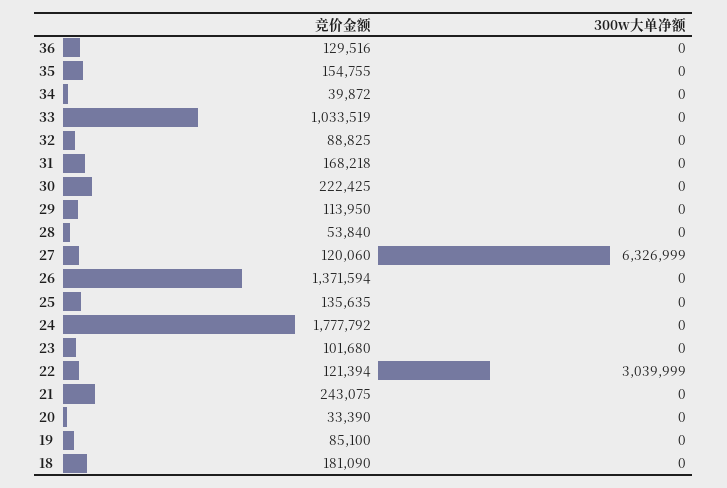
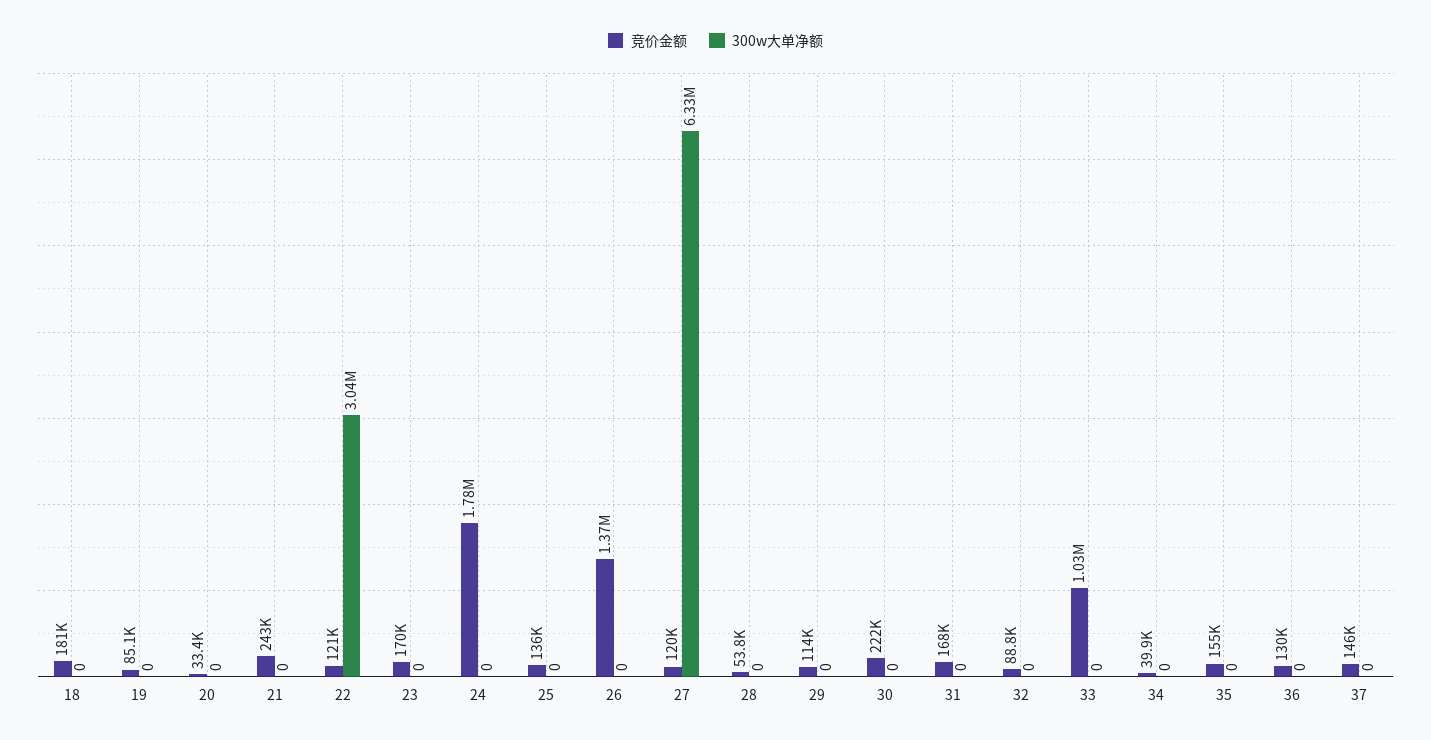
竞价金额, 23: 101680 -> 170000
竞价金额, 37: none -> 146000
300w大单净额, 37: none -> 0

